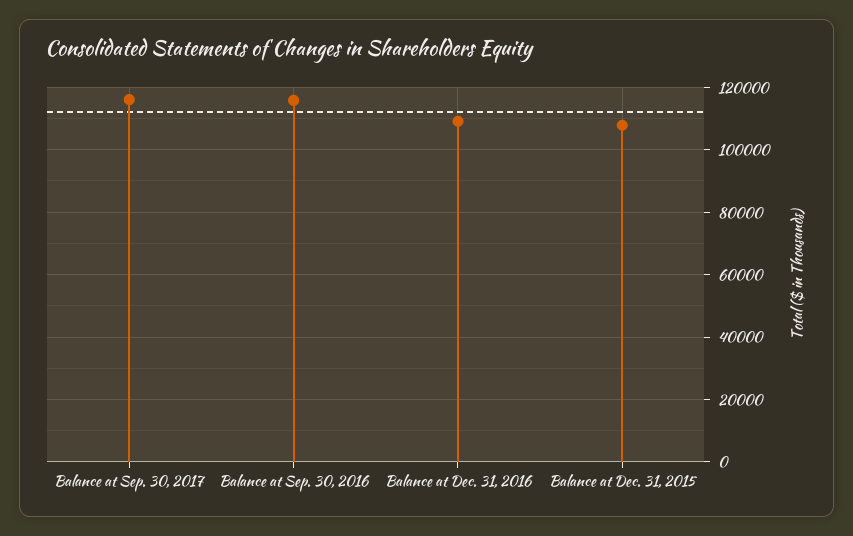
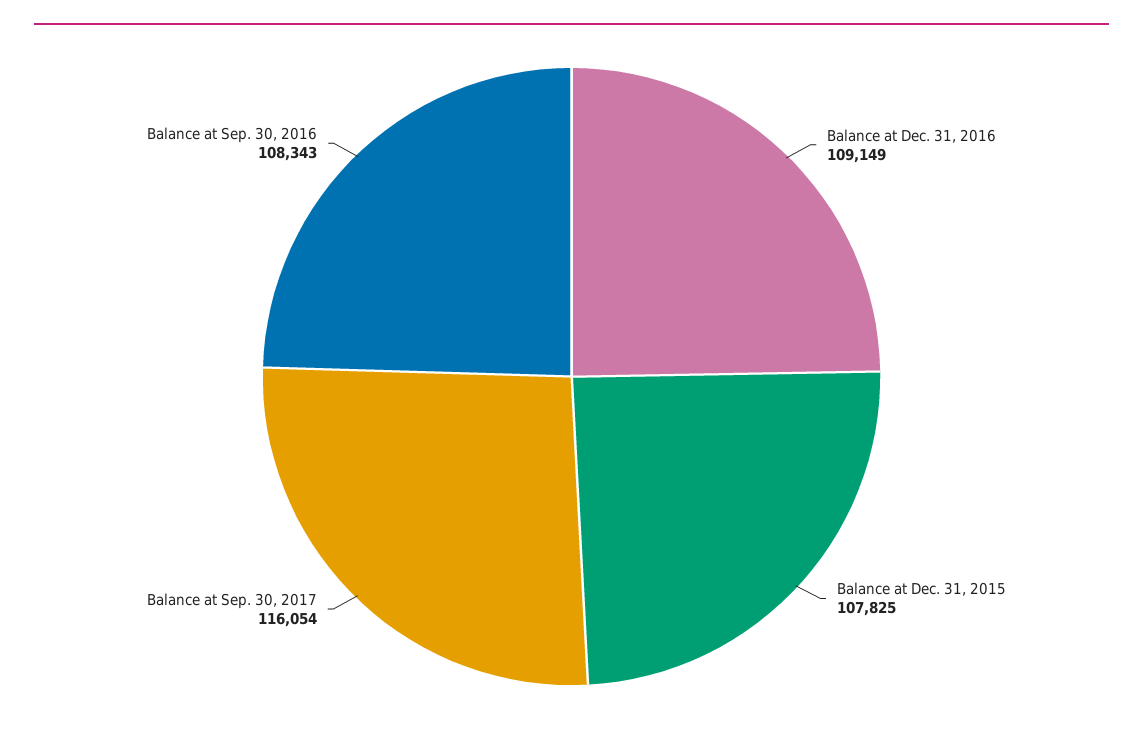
Balance at Sep. 30, 2016: 116000 -> 108343

